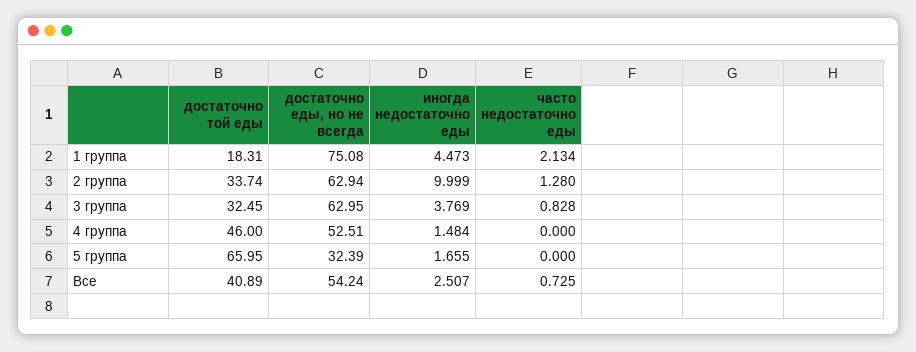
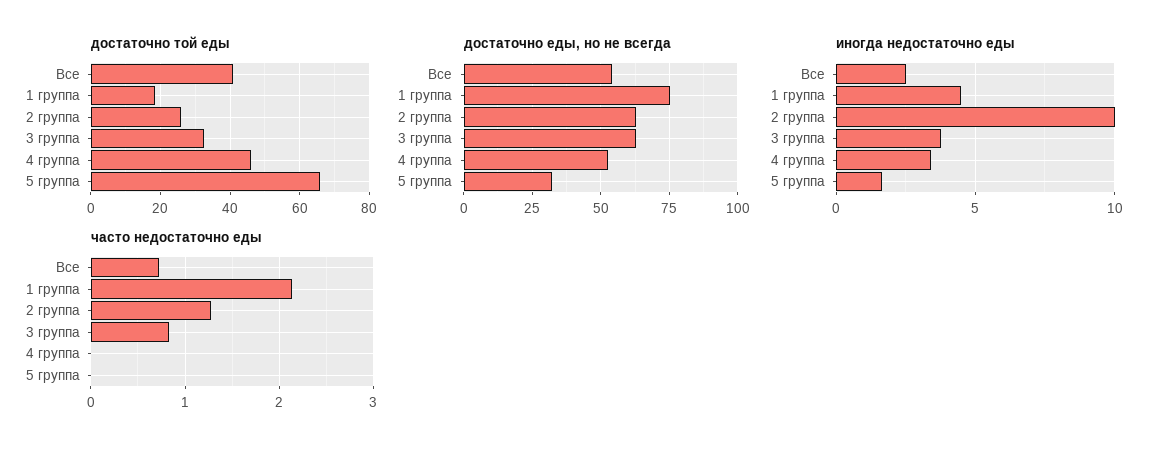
достаточно той еды, 2 группа: 33.74 -> 26
иногда недостаточно еды, 4 группа: 1.484 -> 3.5

